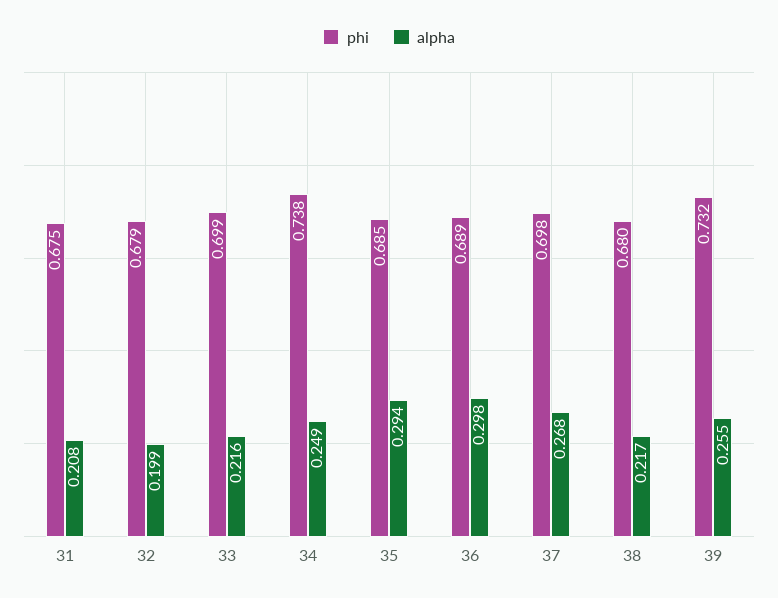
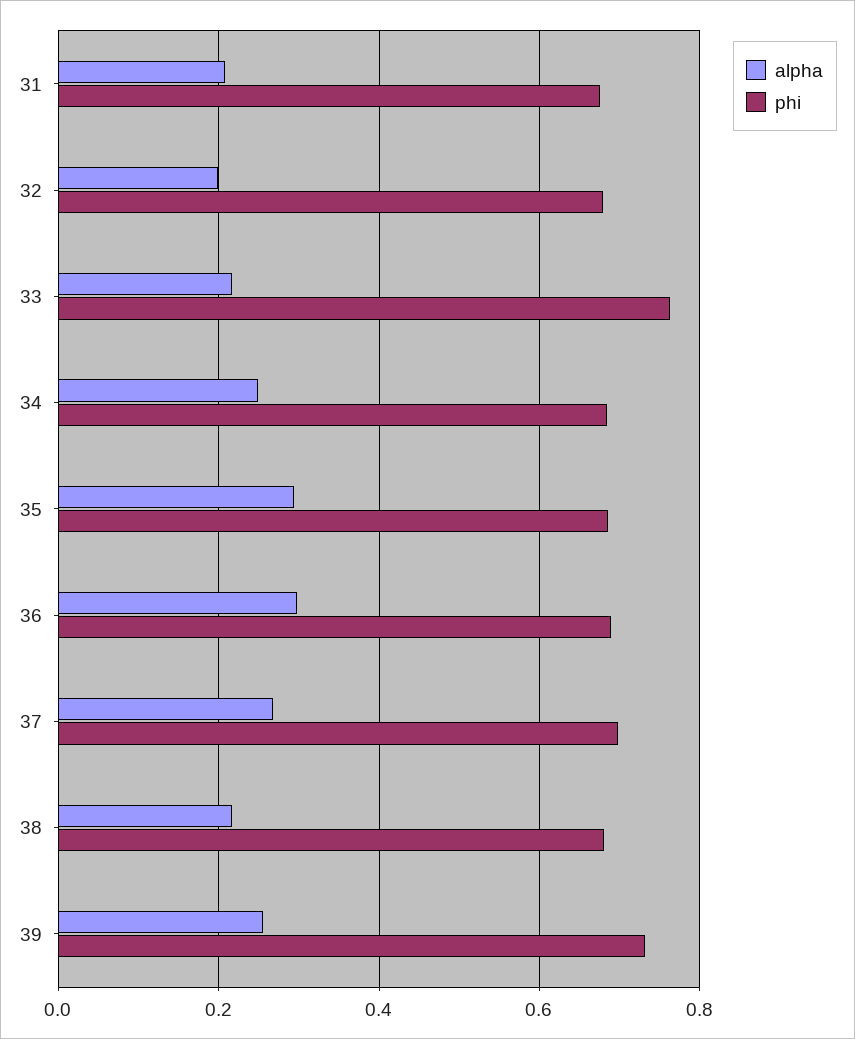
phi, 33: 0.699 -> 0.76
phi, 34: 0.738 -> 0.68

